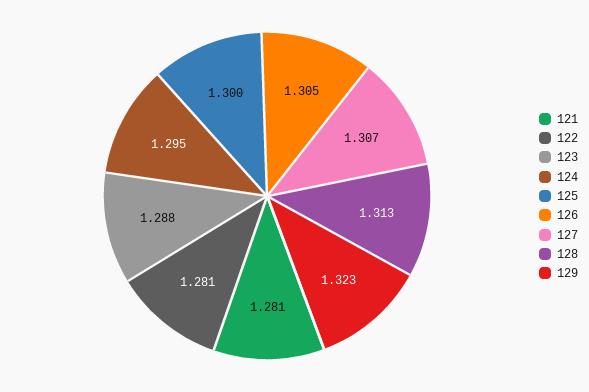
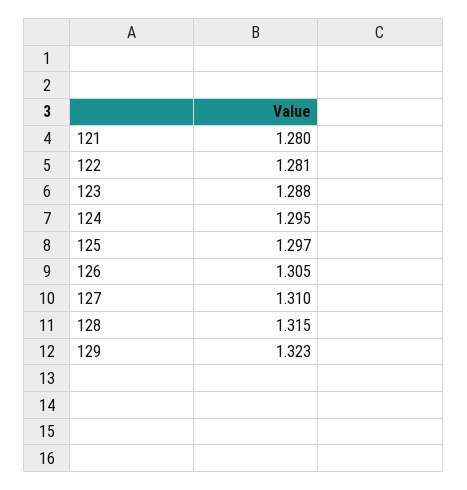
121: 1.281 -> 1.28
125: 1.3 -> 1.297
127: 1.307 -> 1.31
128: 1.313 -> 1.315

